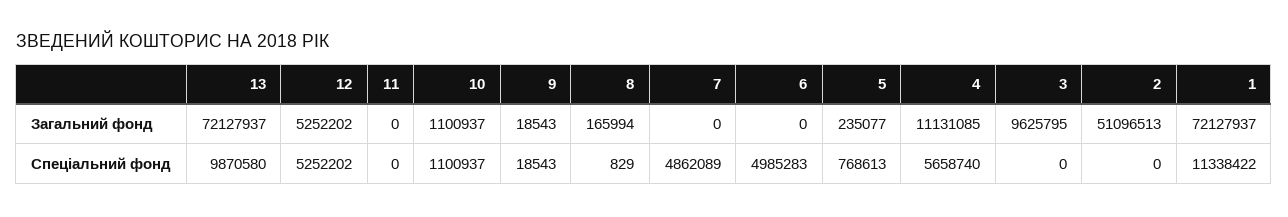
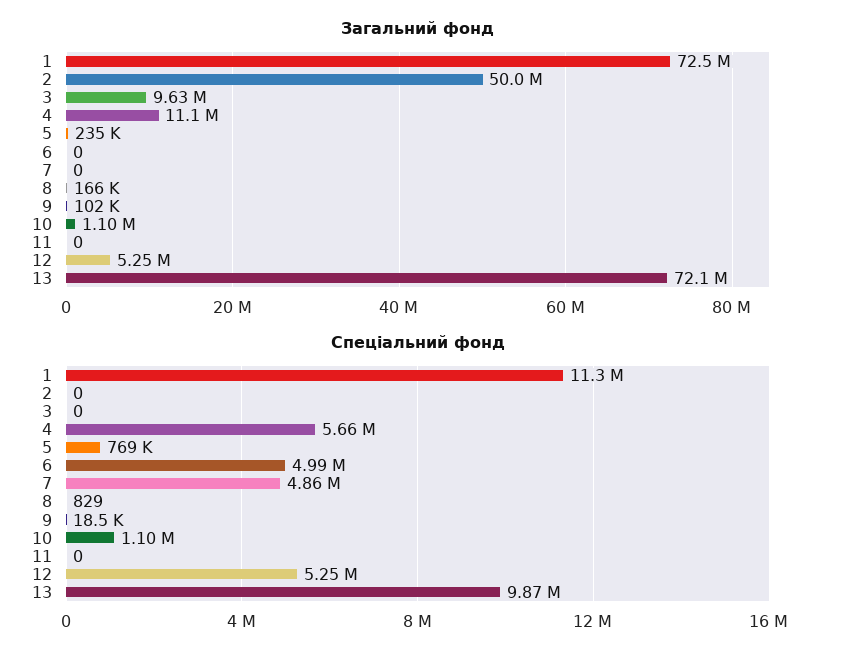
Загальний фонд, 9: 18543 -> 102000
Загальний фонд, 2: 51096513 -> 50000000
Загальний фонд, 1: 72127937 -> 72500000

